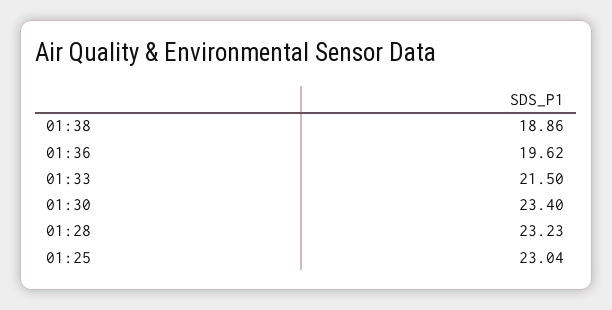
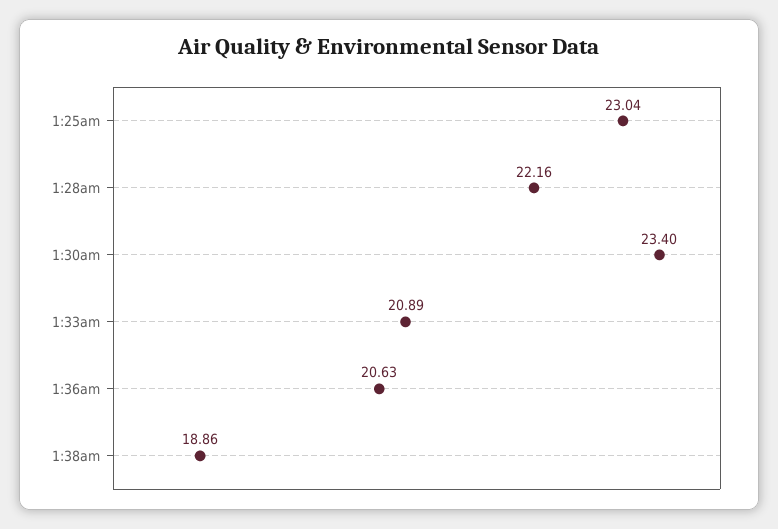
01:36: 19.62 -> 20.63
01:33: 21.5 -> 20.89
01:28: 23.23 -> 22.16

